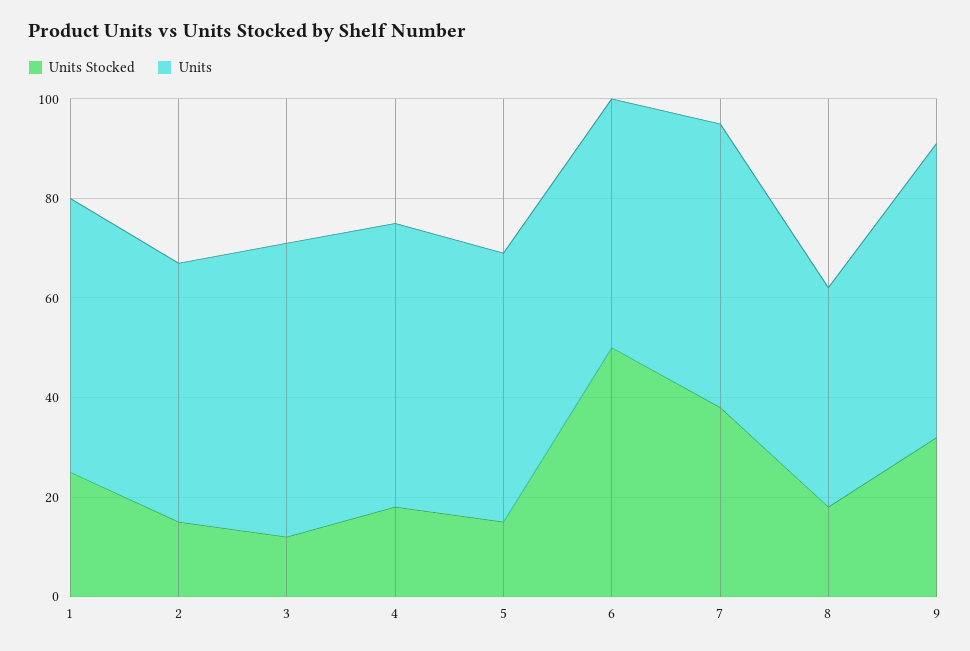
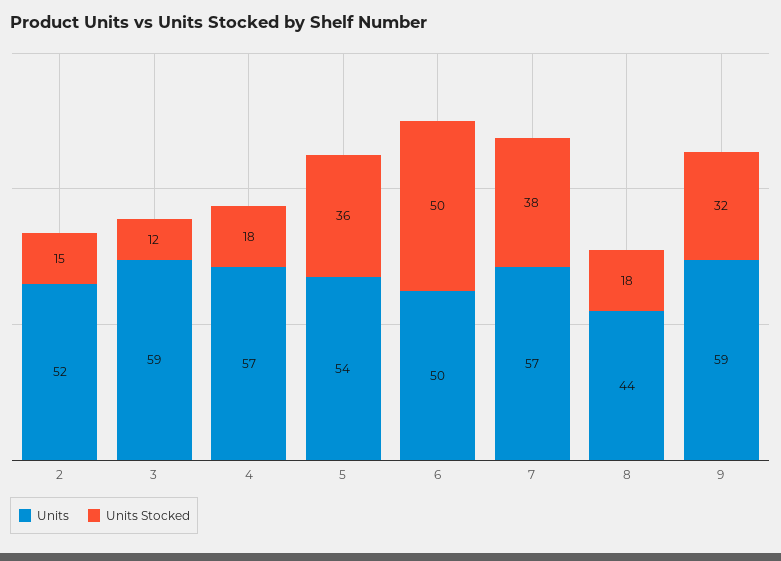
Units Stocked, 1: 25 -> none
Units, 1: 55 -> none
Units Stocked, 5: 15 -> 36

